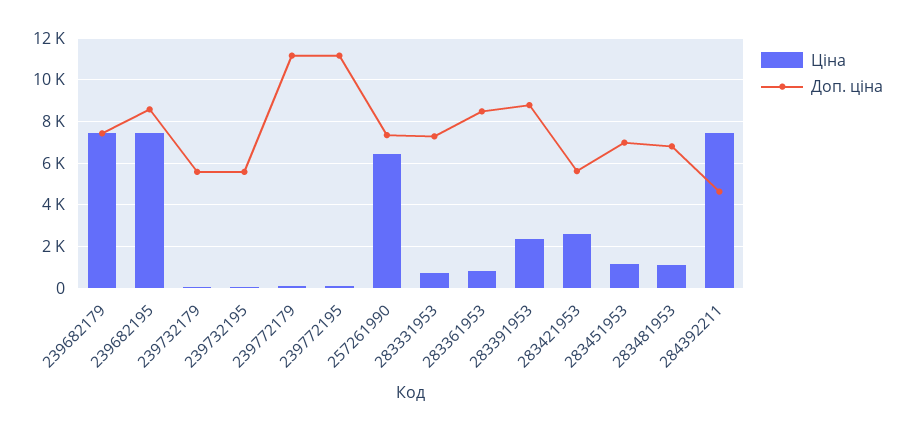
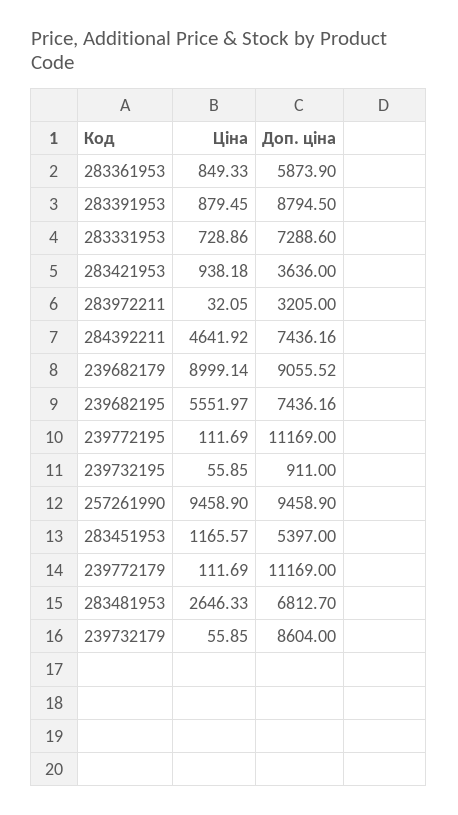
Ціна, 239682179: 7500 -> 8999.14
Доп. ціна, 239682179: 7500 -> 9055.52
Ціна, 239682195: 7500 -> 5551.97
Доп. ціна, 239682195: 8500 -> 7436.16
Доп. ціна, 239732179: 5500 -> 8604
Доп. ціна, 239732195: 5500 -> 911
Ціна, 257261990: 6500 -> 9458.9
Доп. ціна, 257261990: 7500 -> 9458.9
Доп. ціна, 283361953: 8500 -> 5873.9
Ціна, 283391953: 2500 -> 879.45
Ціна, 283421953: 2500 -> 938.18
Доп. ціна, 283421953: 5500 -> 3636
Доп. ціна, 283451953: 7000 -> 5397
Ціна, 283481953: 1000 -> 2646.33
Ціна, 284392211: 7500 -> 4641.92
Доп. ціна, 284392211: 4500 -> 7436.16
Ціна, 283972211: none -> 32.05
Доп. ціна, 283972211: none -> 3205

